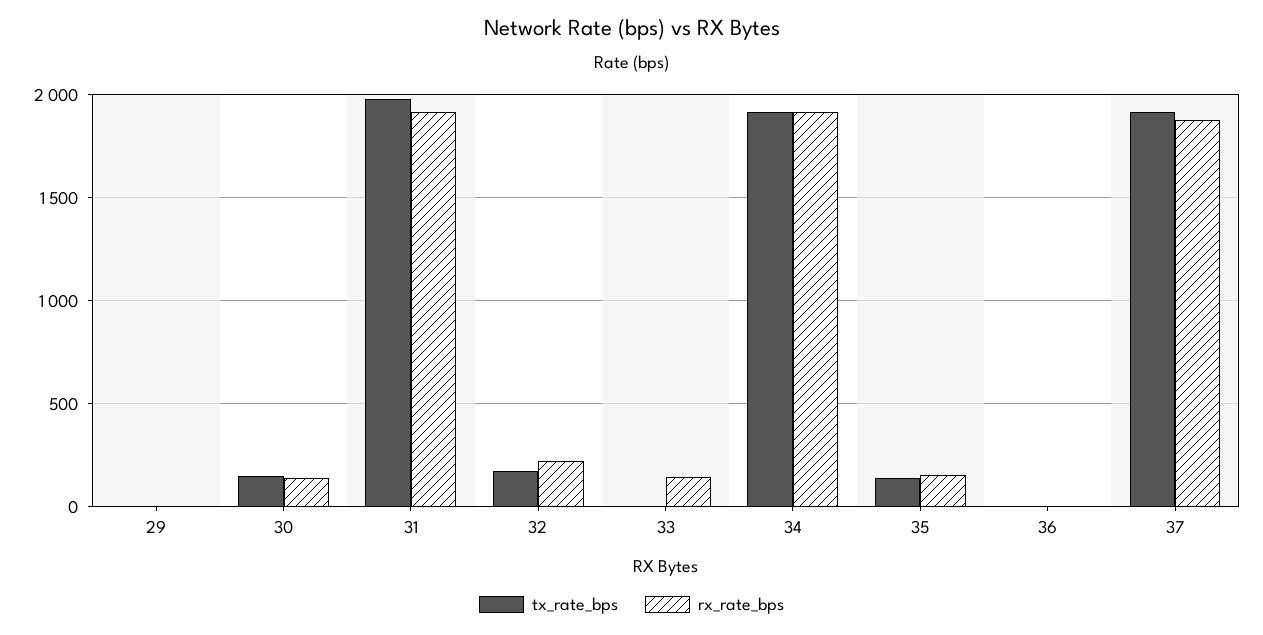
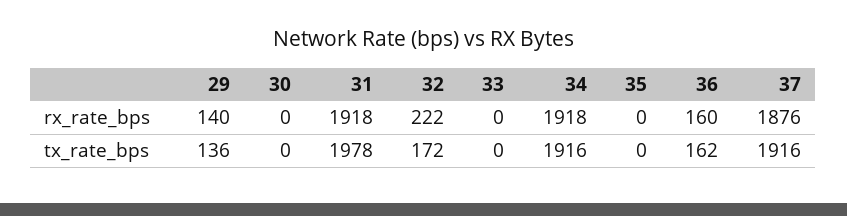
tx_rate_bps, 29: 0 -> 136
rx_rate_bps, 29: 0 -> 140
tx_rate_bps, 30: 150 -> 0
rx_rate_bps, 30: 150 -> 0
rx_rate_bps, 33: 150 -> 0
tx_rate_bps, 35: 150 -> 0
rx_rate_bps, 35: 150 -> 0
tx_rate_bps, 36: 0 -> 162
rx_rate_bps, 36: 0 -> 160

